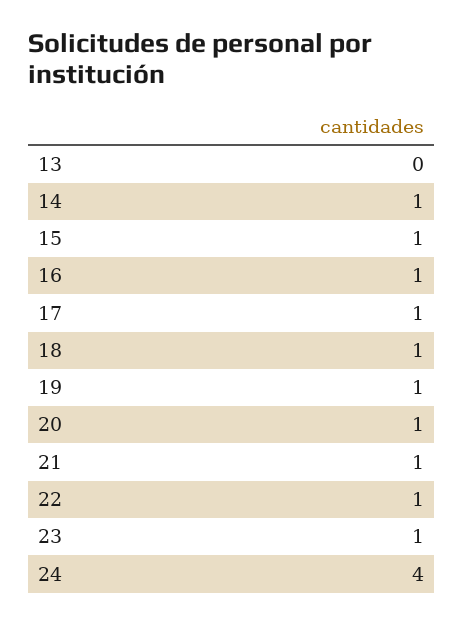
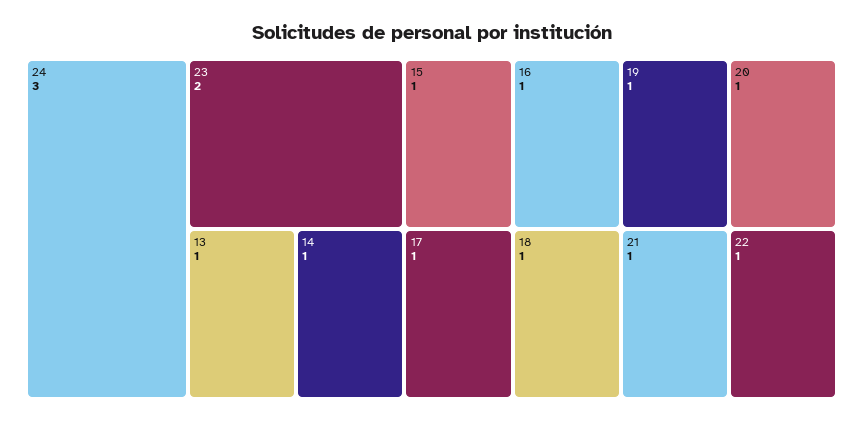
13: 0 -> 1
23: 1 -> 2
24: 4 -> 3

